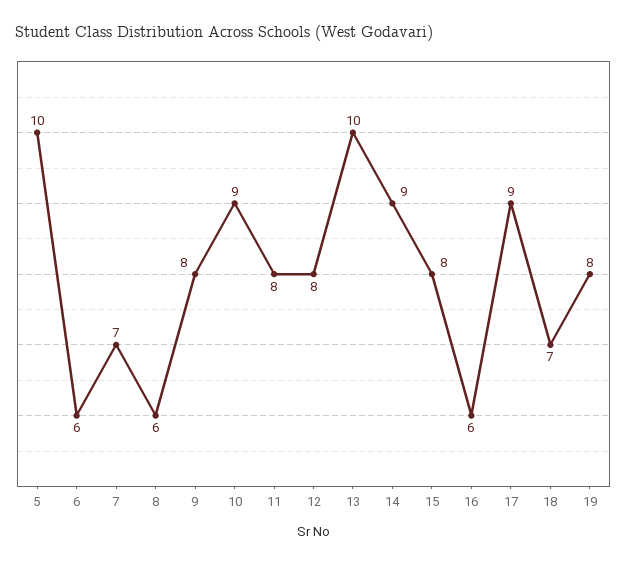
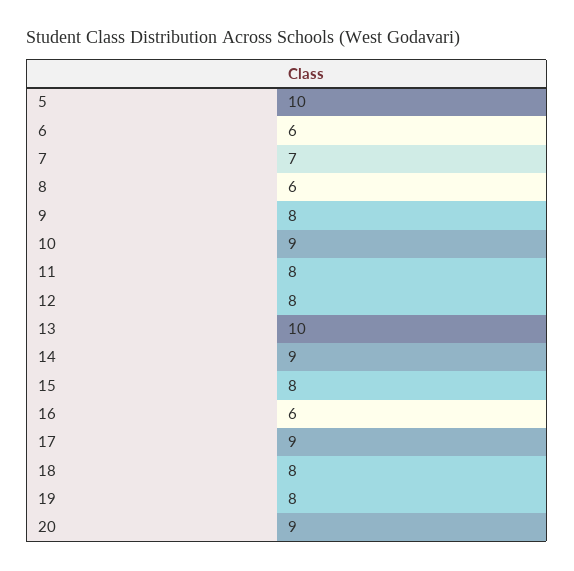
18: 7 -> 8
20: none -> 9

